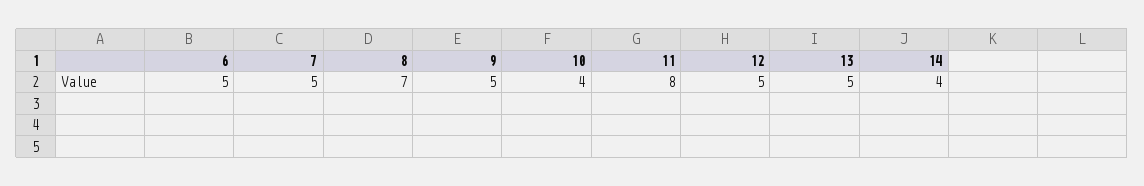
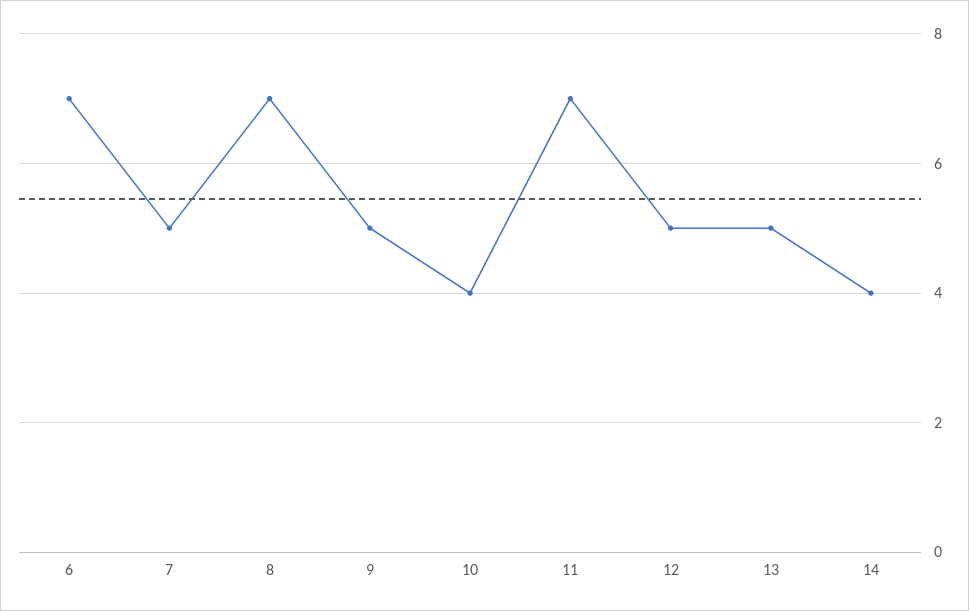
6: 5 -> 7
11: 8 -> 7

